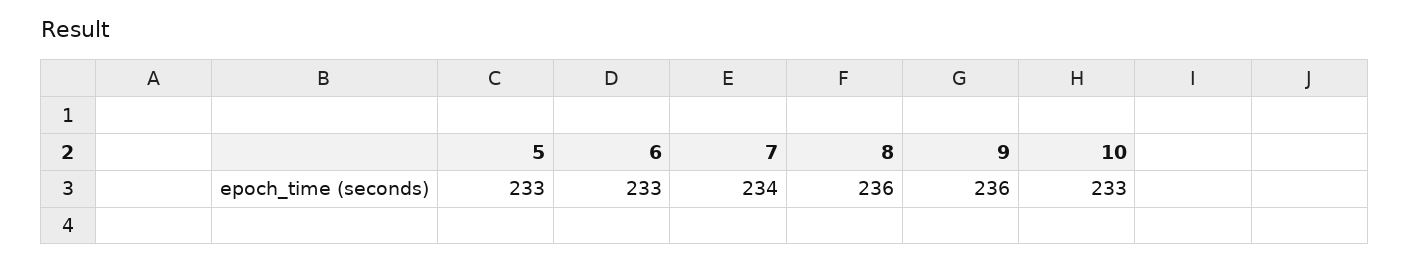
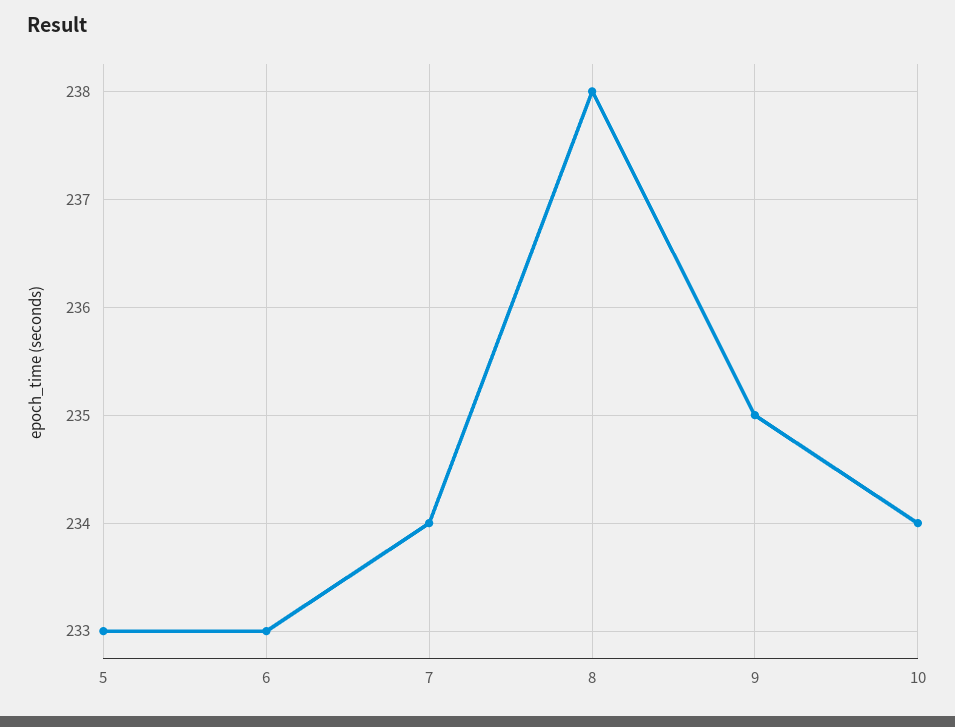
8: 236 -> 238
9: 236 -> 235
10: 233 -> 234

